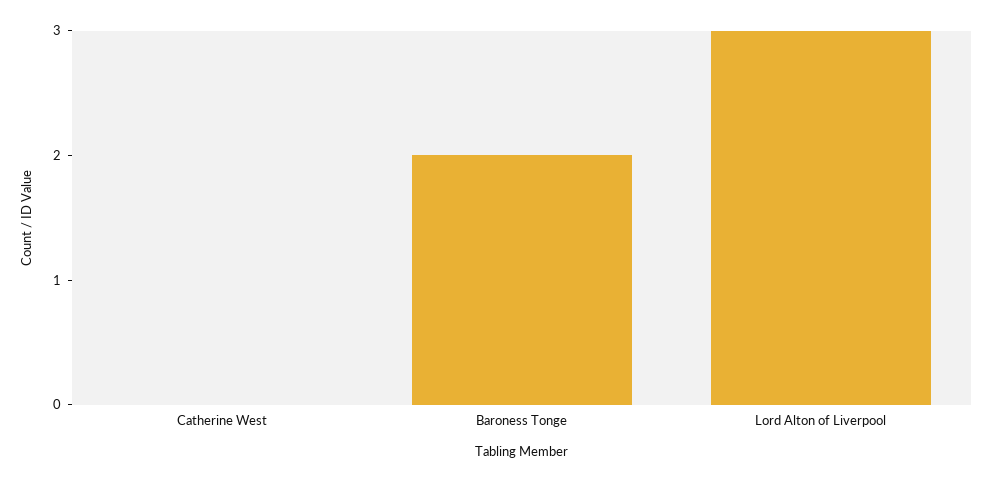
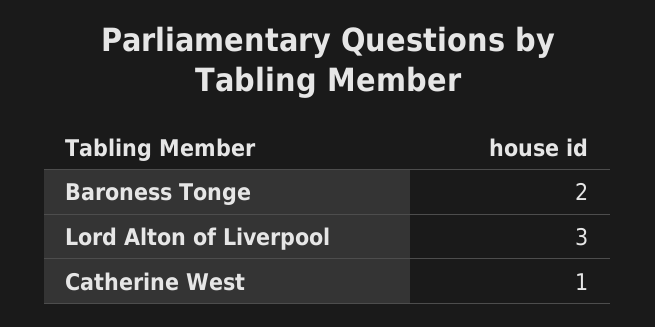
Catherine West: 0 -> 1

